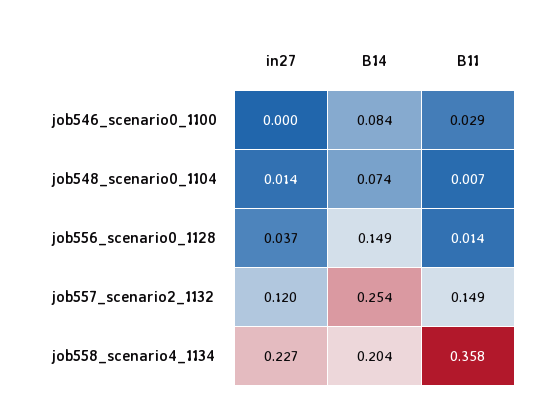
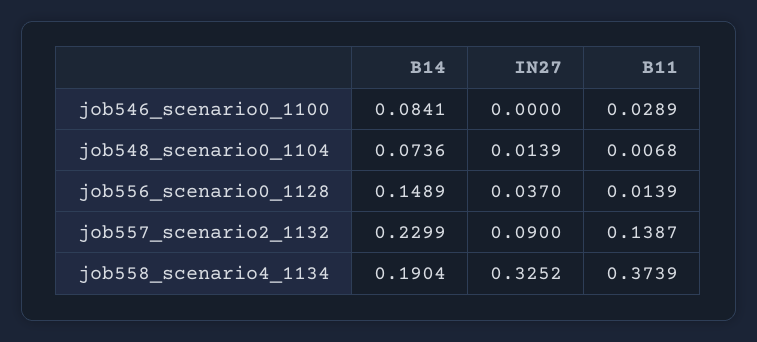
in27, job557_scenario2_1132: 0.12 -> 0.09
B14, job557_scenario2_1132: 0.254 -> 0.2299
B11, job557_scenario2_1132: 0.149 -> 0.1387
in27, job558_scenario4_1134: 0.227 -> 0.3252
B14, job558_scenario4_1134: 0.204 -> 0.1904
B11, job558_scenario4_1134: 0.358 -> 0.3739

